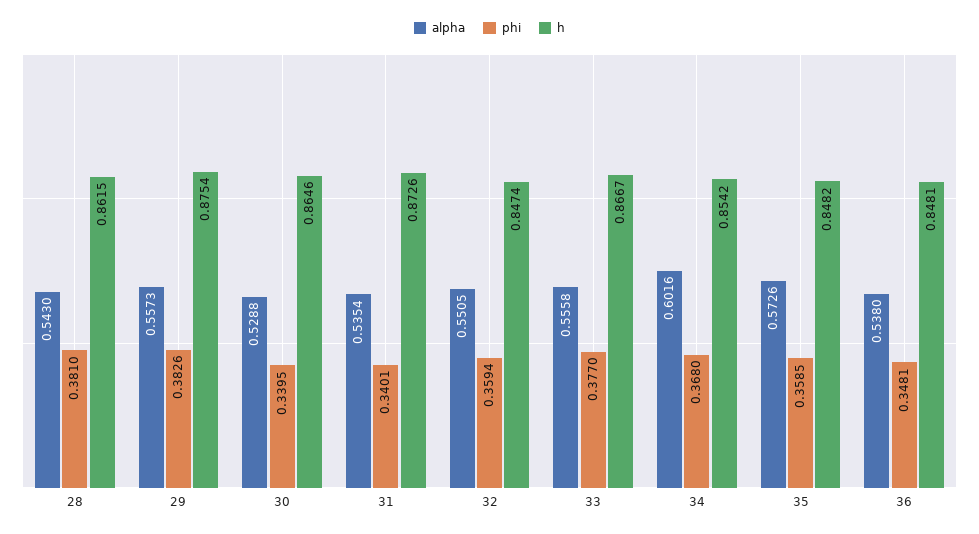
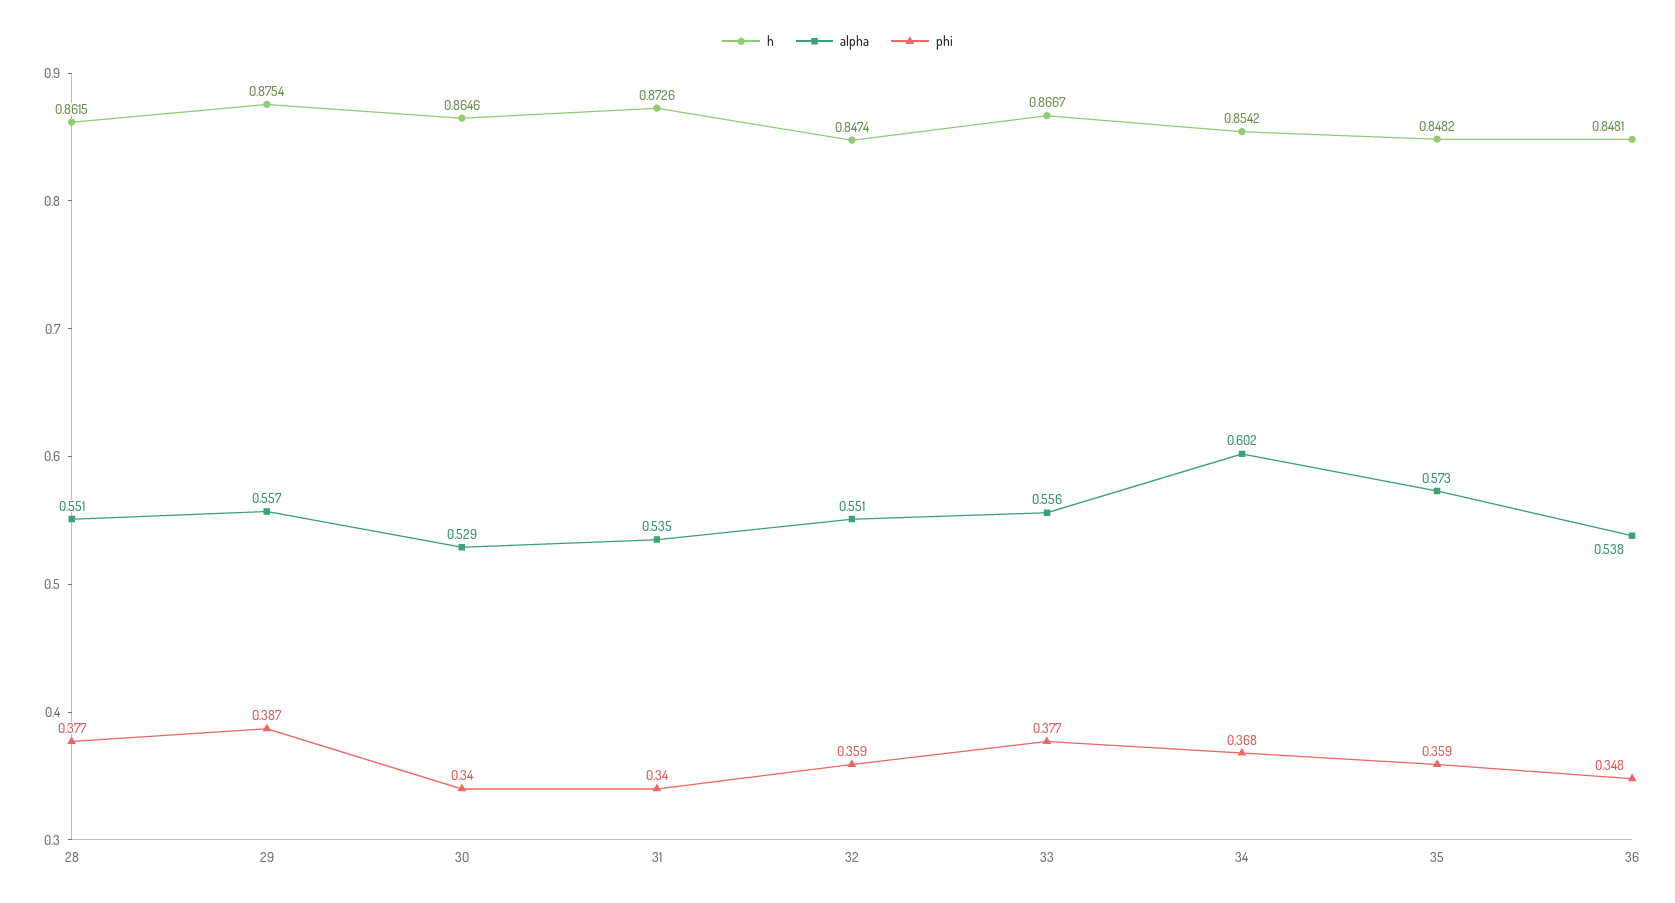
alpha, 28: 0.543 -> 0.551
phi, 28: 0.381 -> 0.377
phi, 29: 0.3826 -> 0.387

